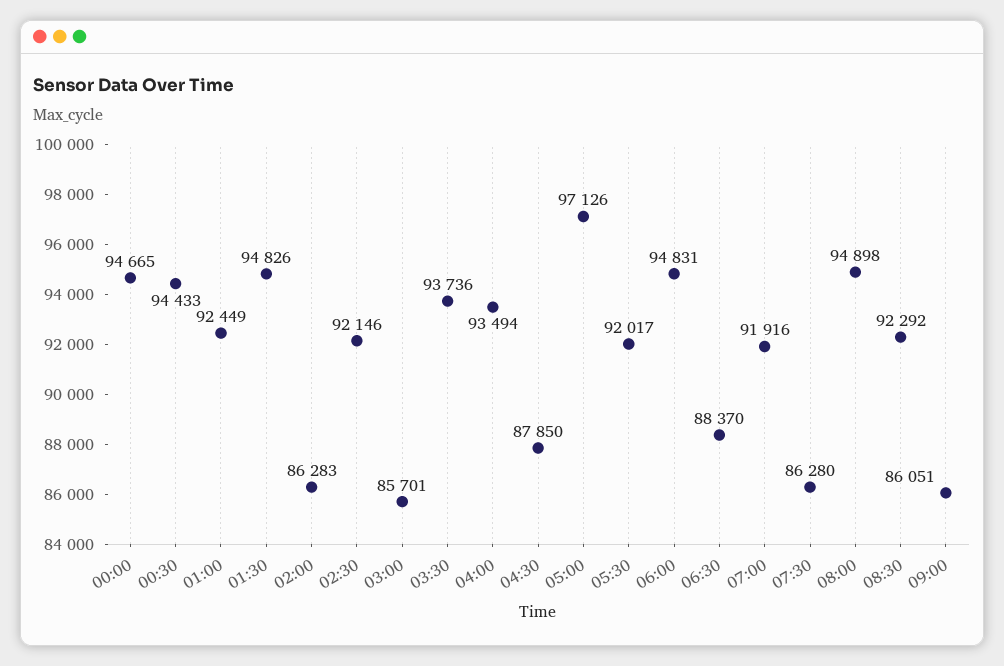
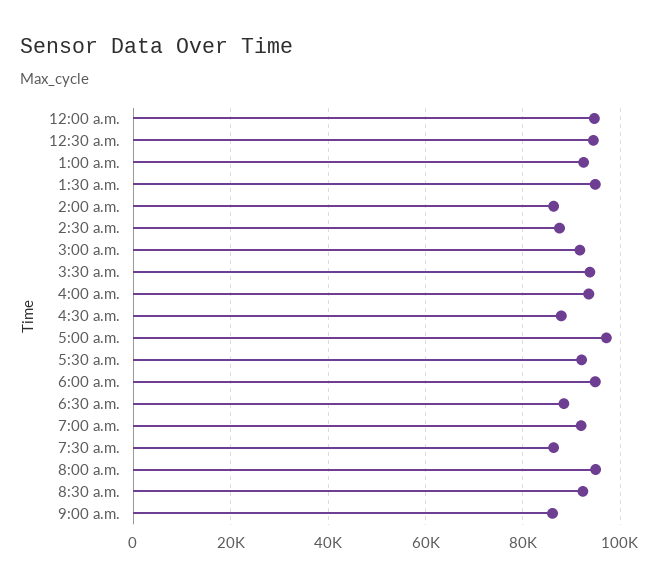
02:30: 92146 -> 88000
03:00: 85701 -> 92000

